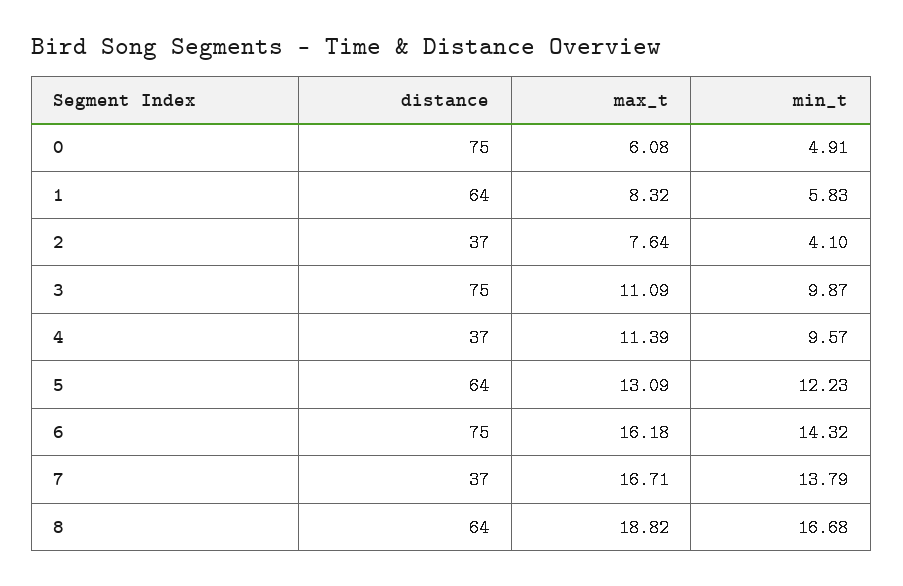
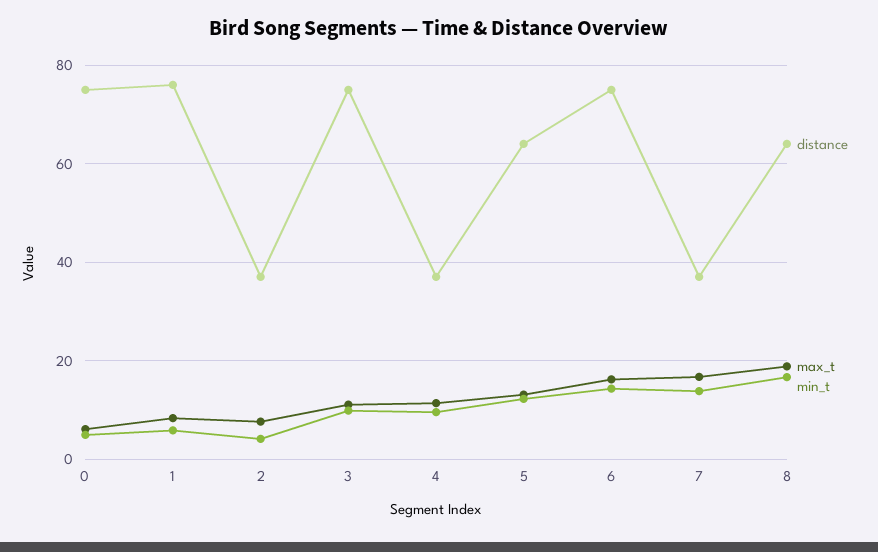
distance, 1: 64 -> 76

